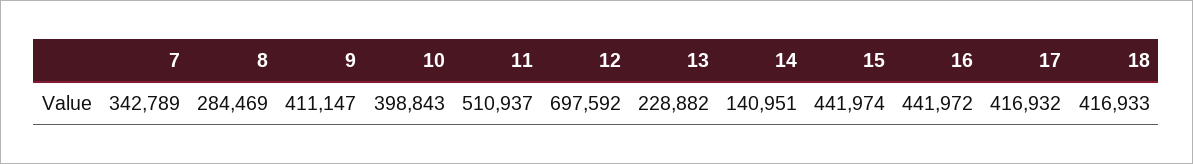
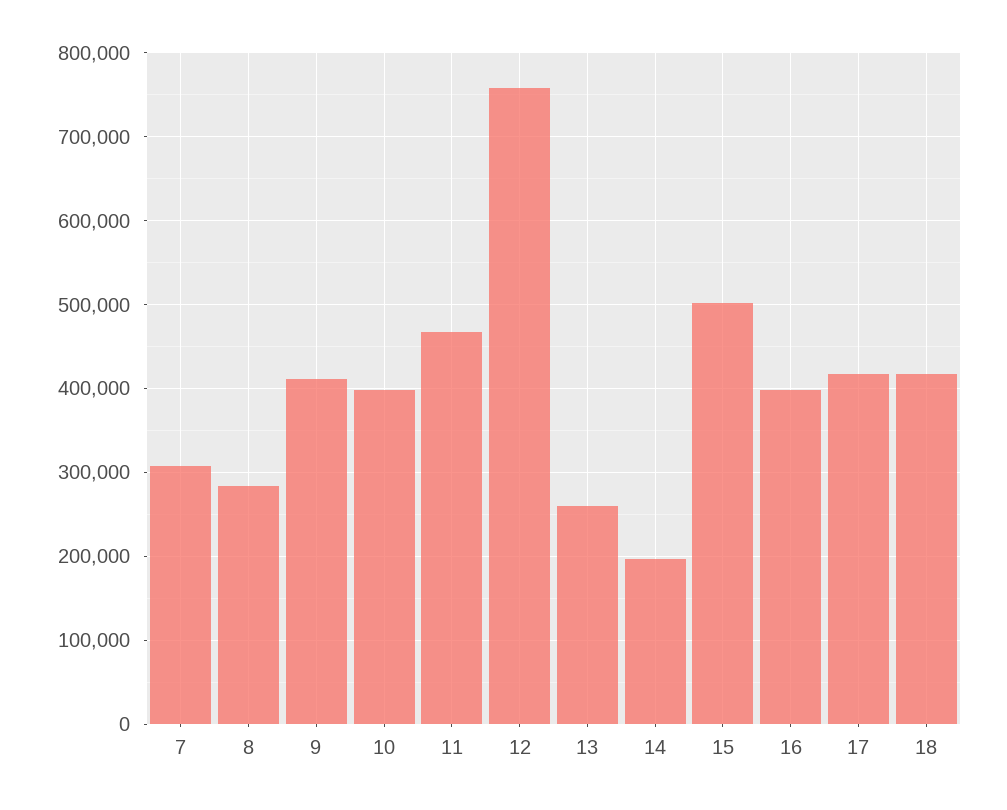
7: 342789 -> 310000
11: 510937 -> 470000
12: 697592 -> 760000
13: 228882 -> 260000
14: 140951 -> 200000
15: 441974 -> 500000
16: 441972 -> 400000

